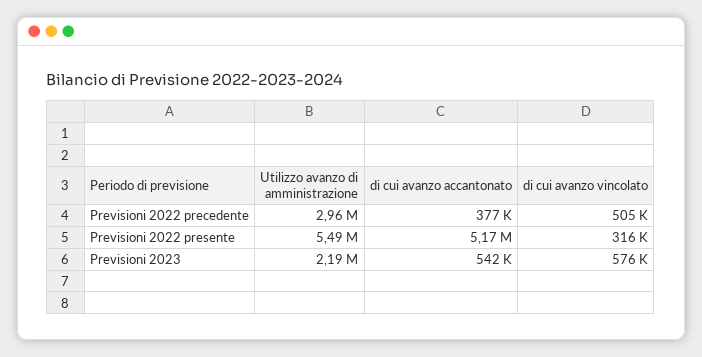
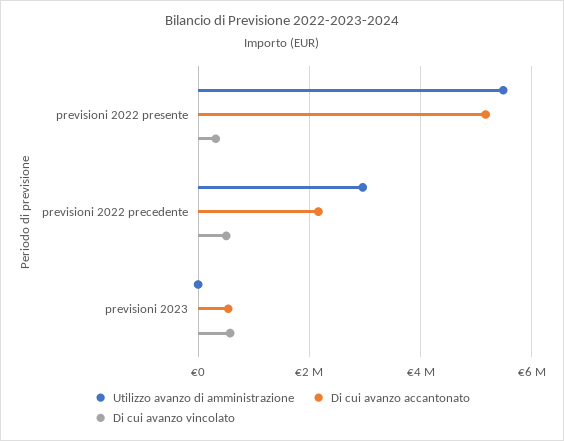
di cui avanzo accantonato, Previsioni 2022 precedente: 377000 -> 2200000
Utilizzo avanzo di amministrazione, Previsioni 2023: 2190000 -> 0

